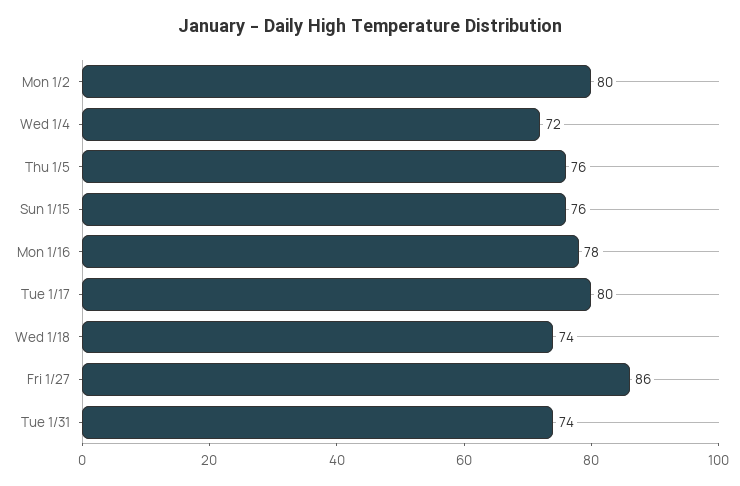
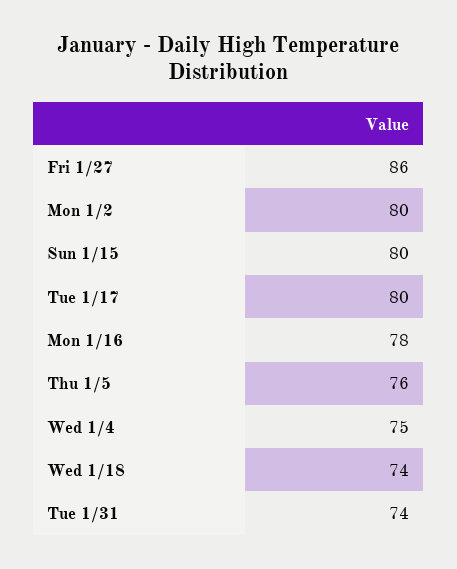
Wed 1/4: 72 -> 75
Sun 1/15: 76 -> 80

